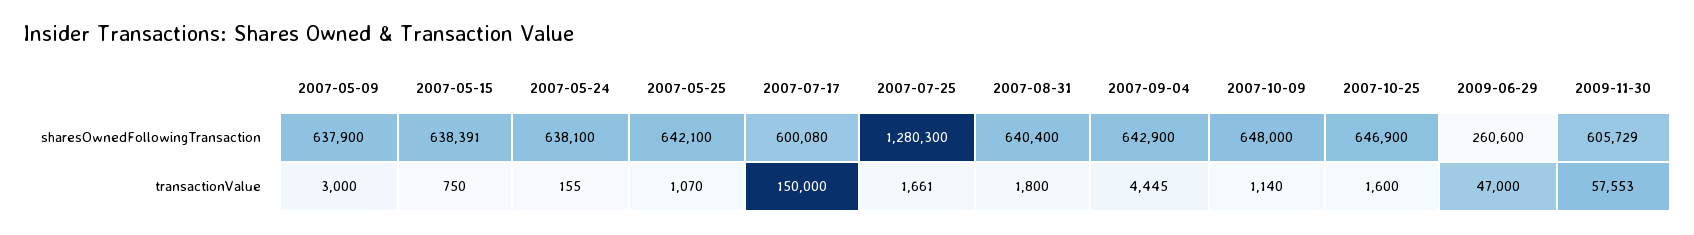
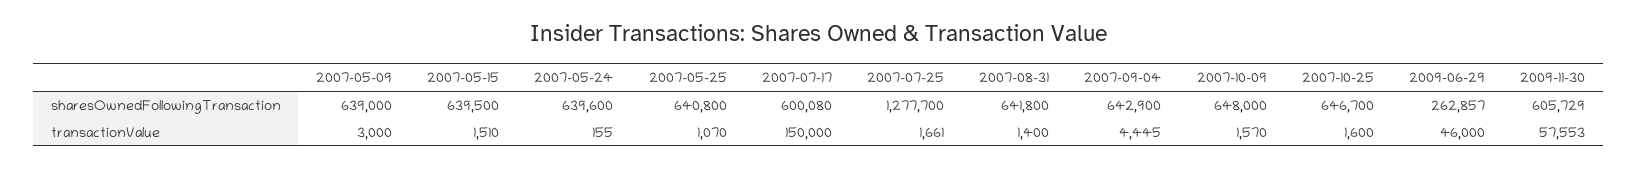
2007-05-09, sharesOwnedFollowingTransaction: 637900 -> 639000
2007-05-15, sharesOwnedFollowingTransaction: 638391 -> 639500
2007-05-24, sharesOwnedFollowingTransaction: 638100 -> 639600
2007-05-25, sharesOwnedFollowingTransaction: 642100 -> 640800
2007-07-25, sharesOwnedFollowingTransaction: 1280300 -> 1277700
2007-08-31, sharesOwnedFollowingTransaction: 640400 -> 641800
2007-10-25, sharesOwnedFollowingTransaction: 646900 -> 646700
2009-06-29, sharesOwnedFollowingTransaction: 260600 -> 262857
2007-05-15, transactionValue: 750 -> 1510
2007-08-31, transactionValue: 1800 -> 1400
2007-10-09, transactionValue: 1140 -> 1570
2009-06-29, transactionValue: 47000 -> 46000

